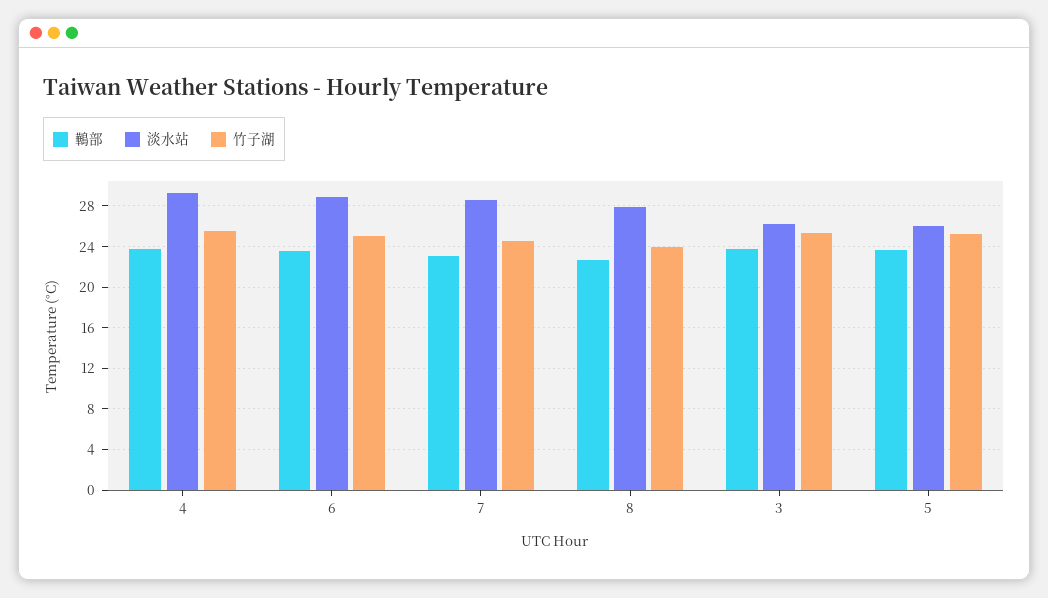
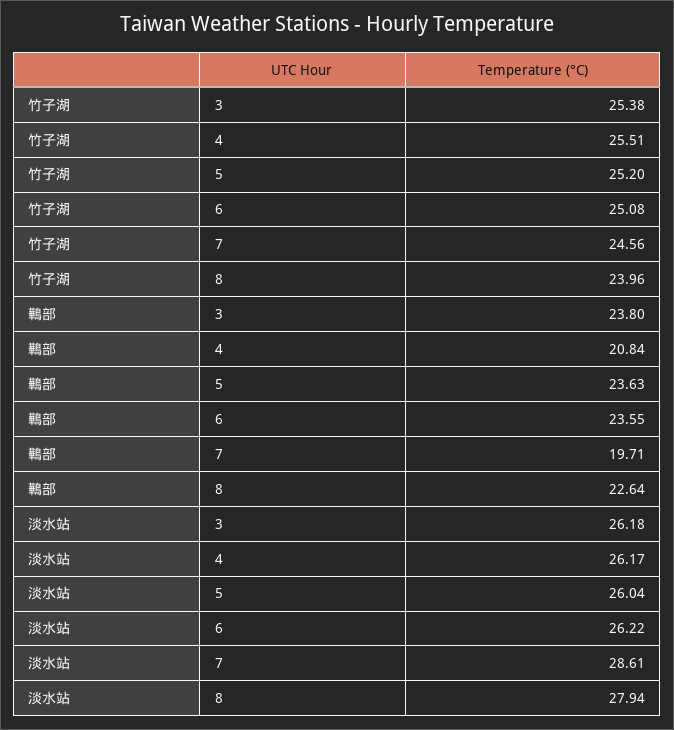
鷨部, 4: 24 -> 20.84
淡水站, 4: 29 -> 26.17
淡水站, 6: 29 -> 26.22
鷨部, 7: 23 -> 19.71

